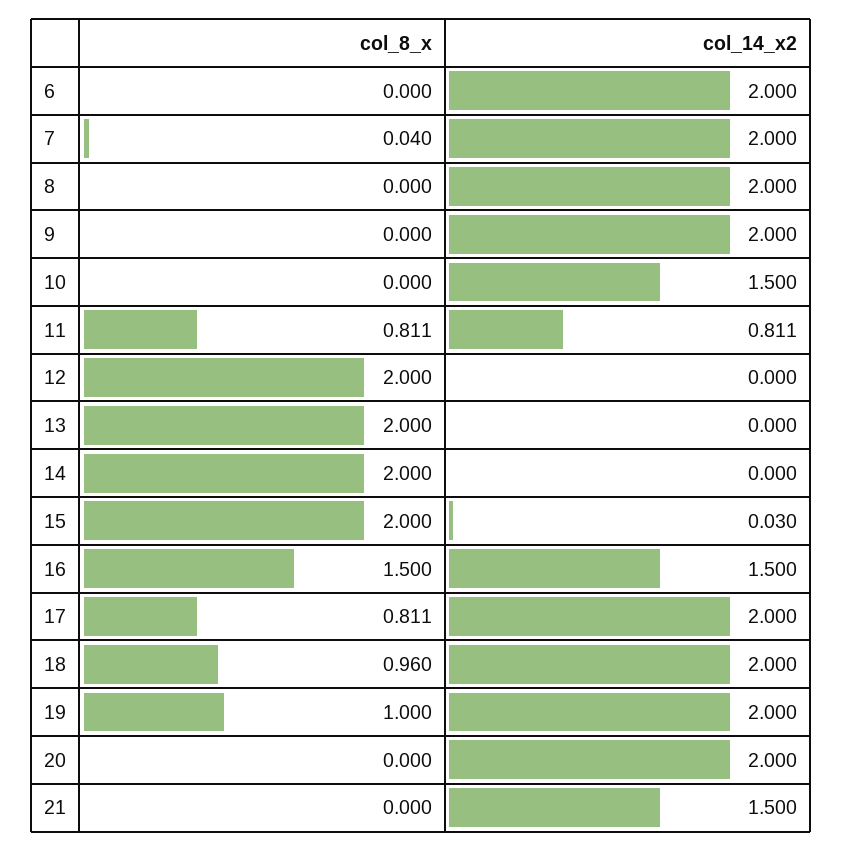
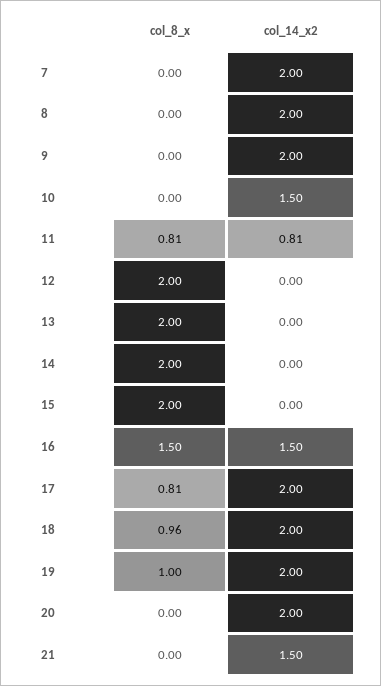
col_8_x, 6: 0 -> none
col_14_x2, 6: 2 -> none
col_8_x, 7: 0.04 -> 0
col_14_x2, 15: 0.03 -> 0

